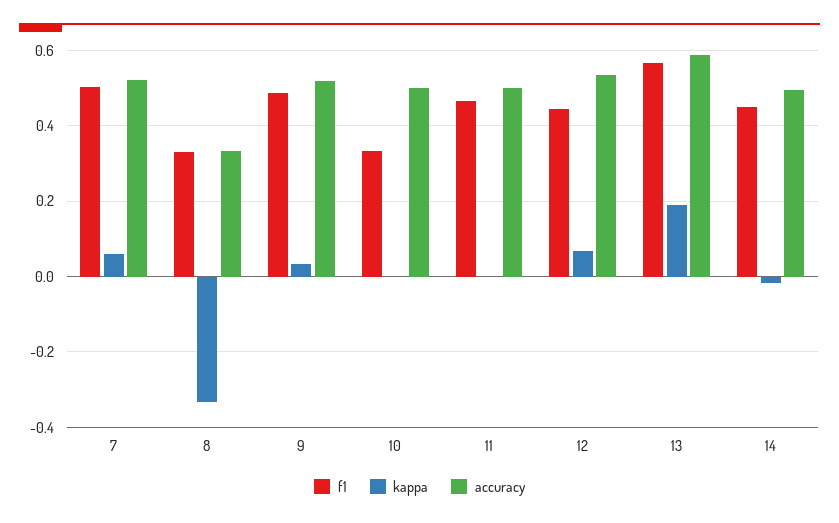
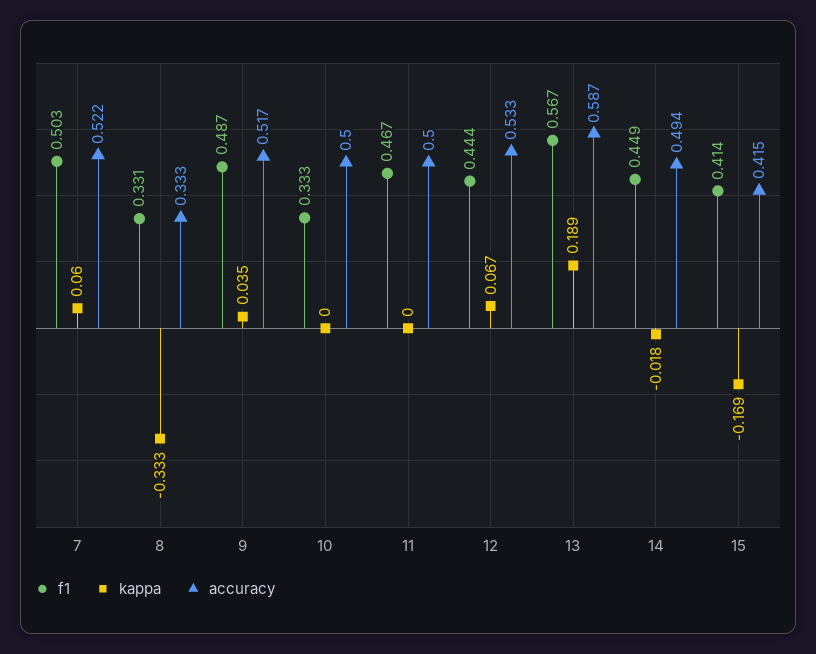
f1, 15: none -> 0.414
kappa, 15: none -> -0.169
accuracy, 15: none -> 0.415

